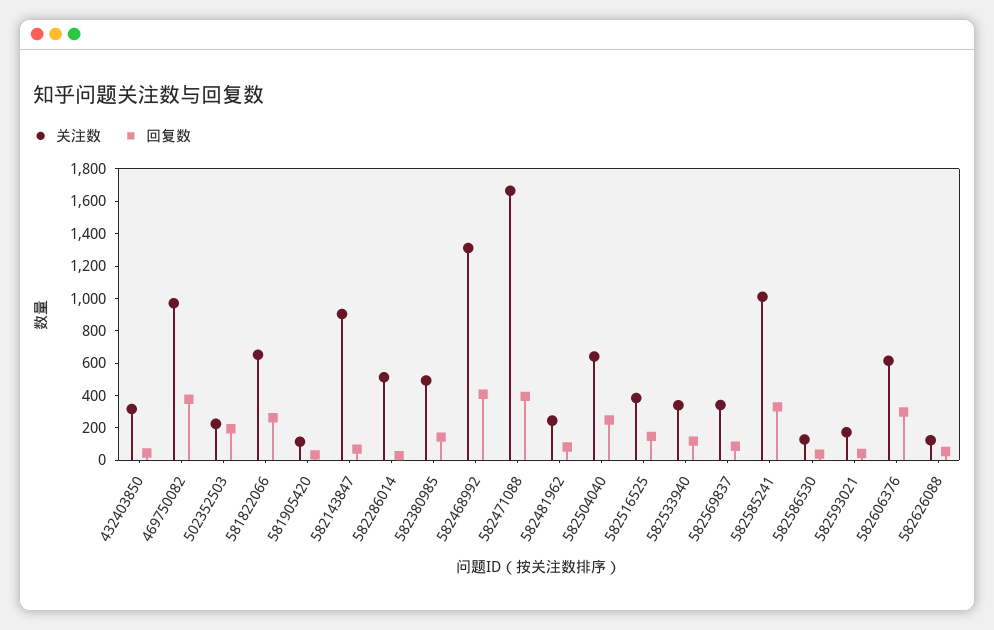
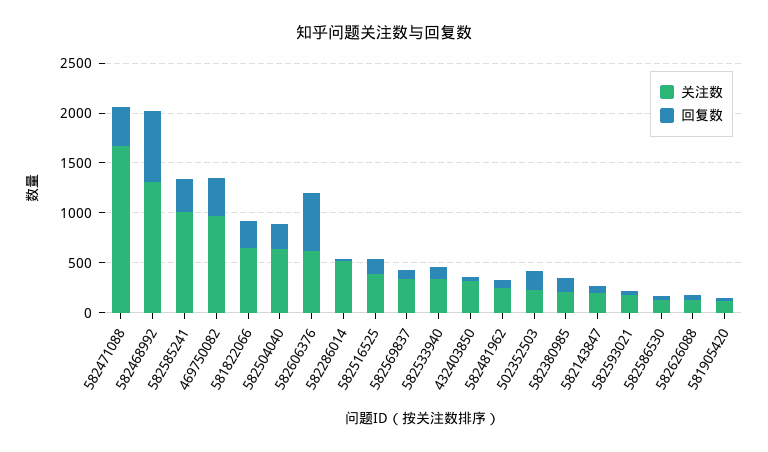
关注数, 582143847: 900 -> 200
关注数, 582380985: 500 -> 200
回复数, 582468992: 400 -> 700
回复数, 582606376: 300 -> 600

